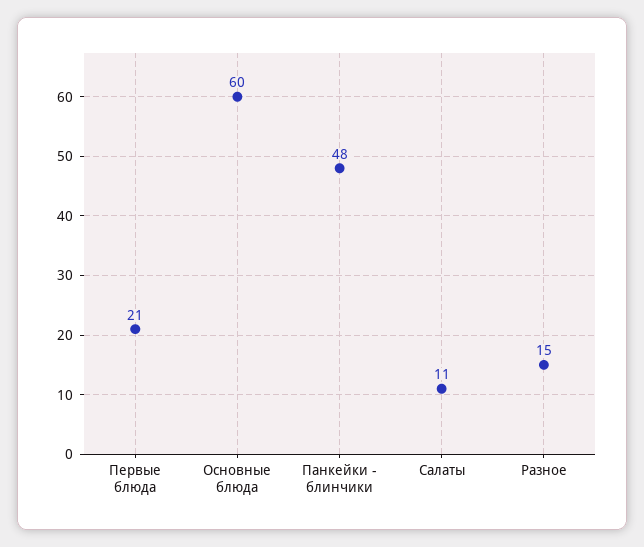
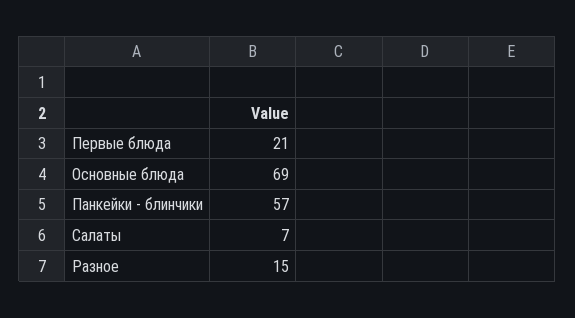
Основные блюда: 60 -> 69
Панкейки - блинчики: 48 -> 57
Салаты: 11 -> 7

